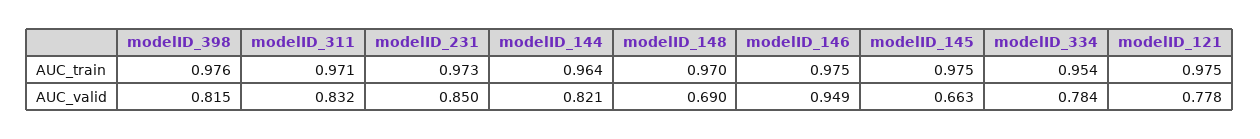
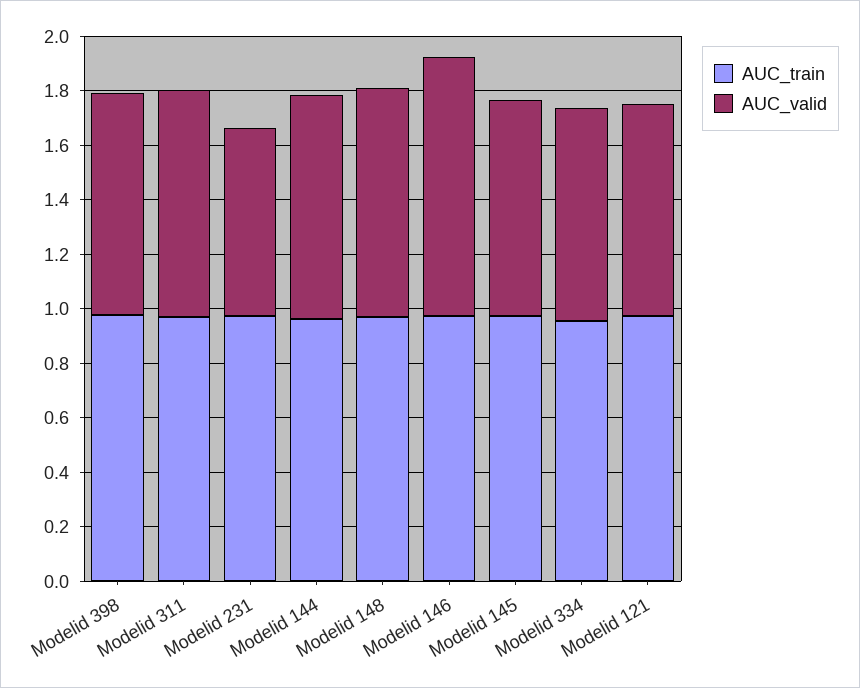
AUC_valid, modelID_231: 0.85 -> 0.7
AUC_valid, modelID_148: 0.69 -> 0.85
AUC_valid, modelID_145: 0.663 -> 0.8

